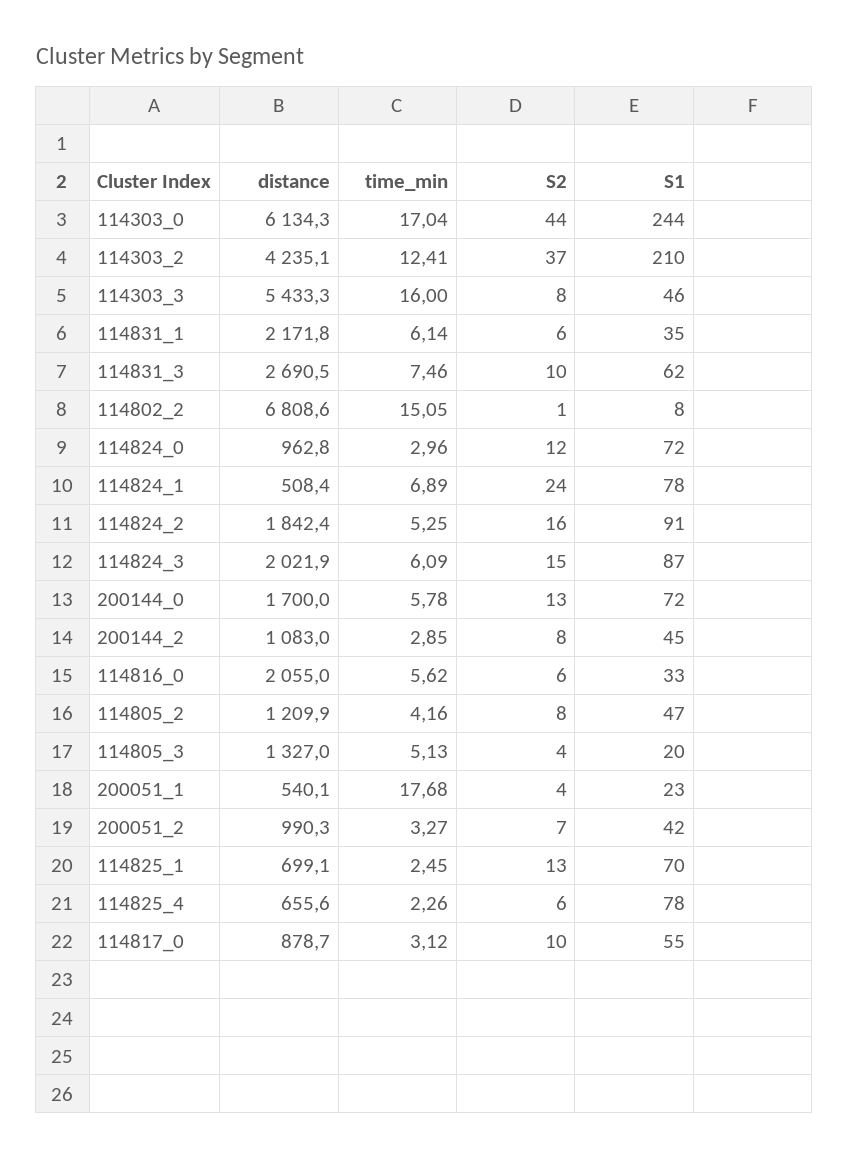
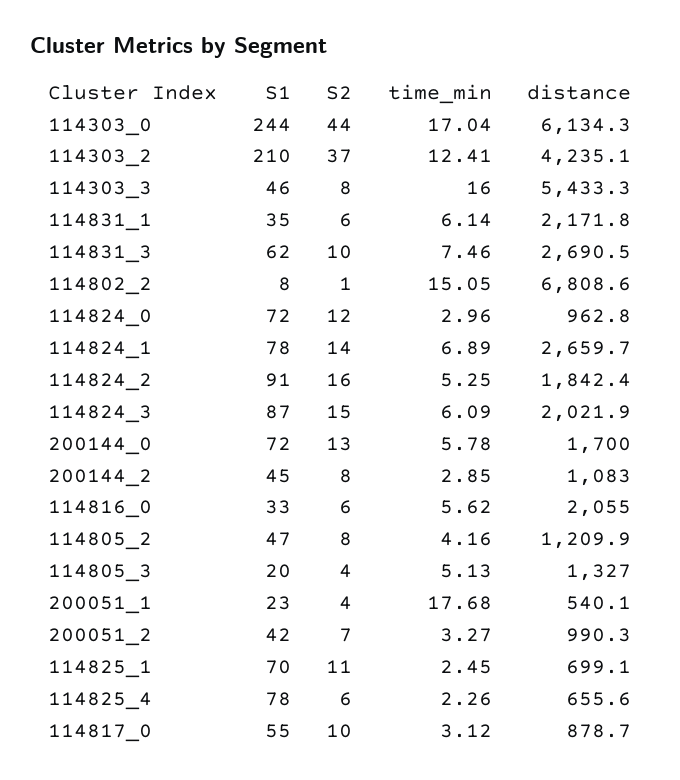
distance, 114824_1: 508.4 -> 2659.7
S2, 114824_1: 24 -> 14
S2, 114825_1: 13 -> 11

